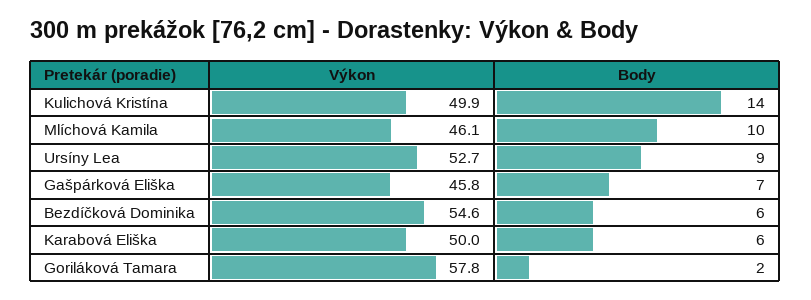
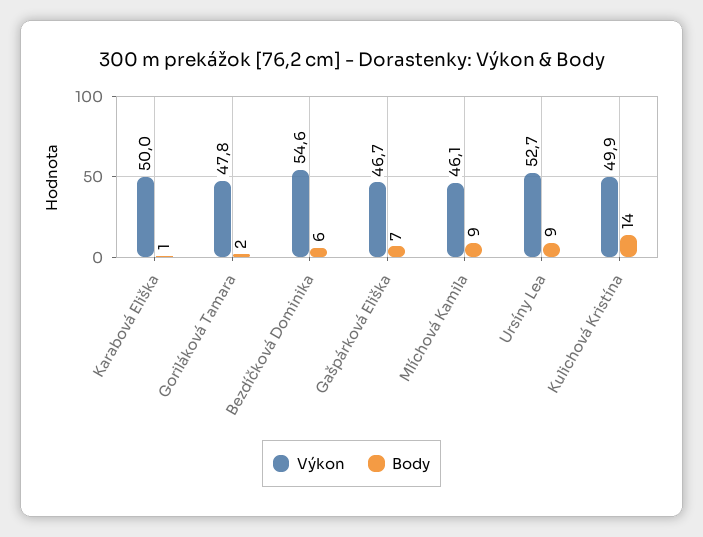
Body, Mlíchová Kamila: 10 -> 9
Výkon, Gašpárková Eliška: 45.8 -> 46.7
Body, Karabová Eliška: 6 -> 1
Výkon, Goriláková Tamara: 57.8 -> 47.8

